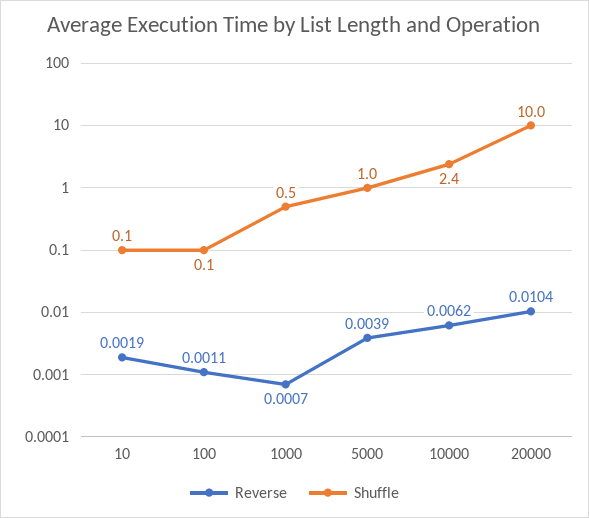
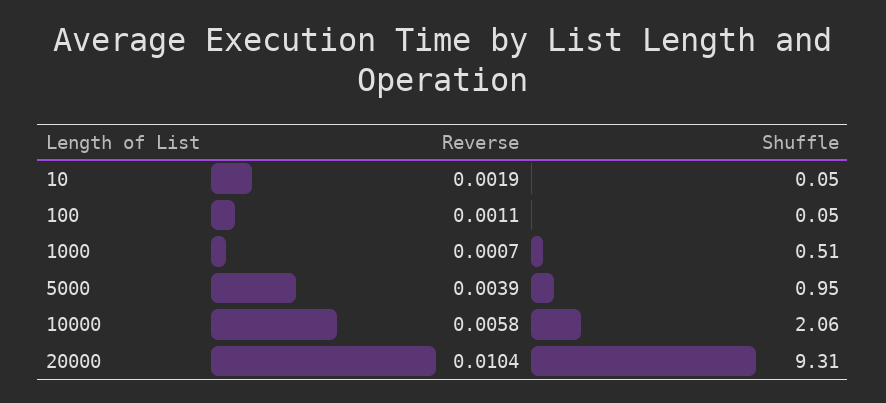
Reverse, 10000: 0.0062 -> 0.0058
Shuffle, 10000: 2.4 -> 2.06
Shuffle, 20000: 10 -> 9.31

